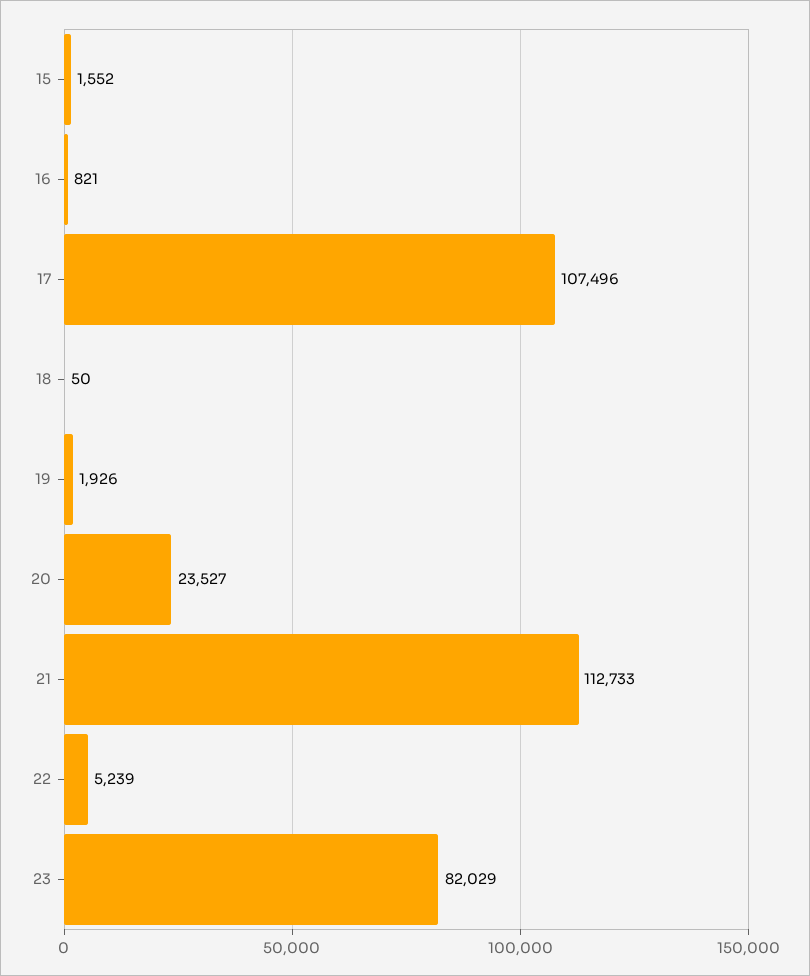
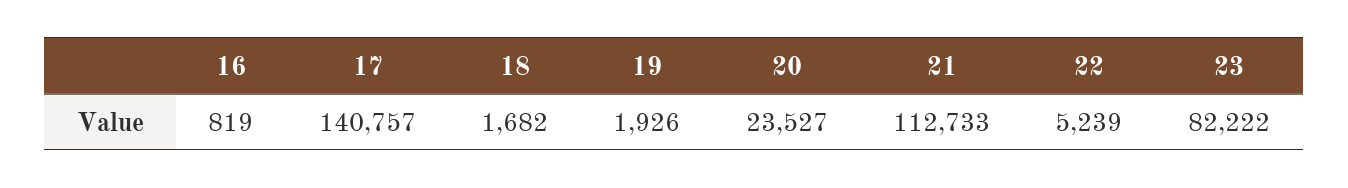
15: 1552 -> none
16: 821 -> 819
17: 107496 -> 140757
18: 50 -> 1682
23: 82029 -> 82222

